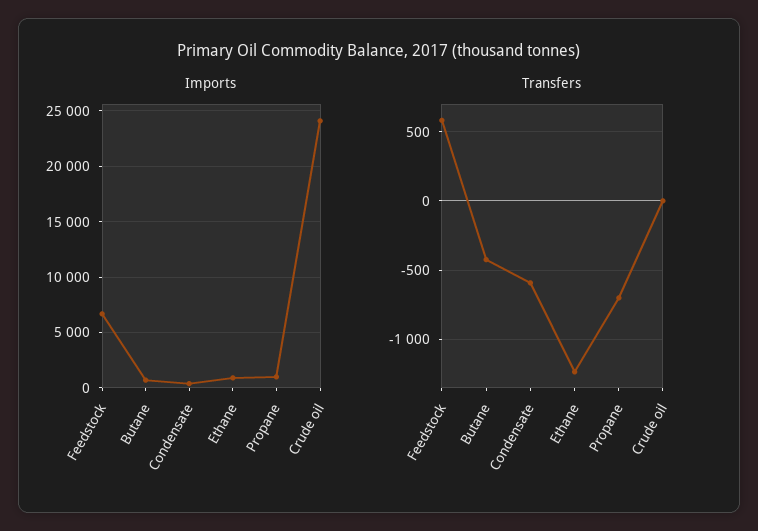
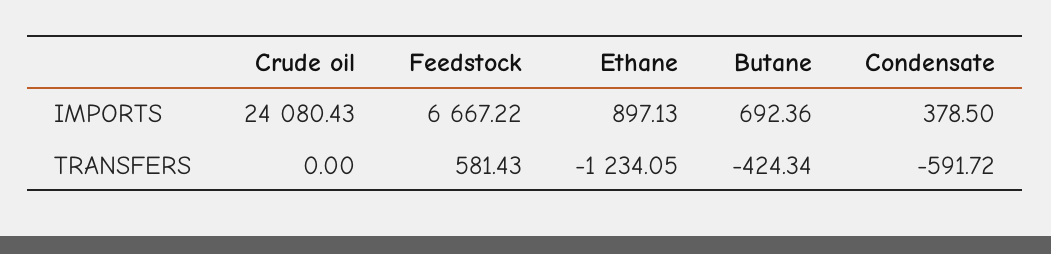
Imports, Propane: 1000 -> none
Transfers, Propane: -700 -> none

